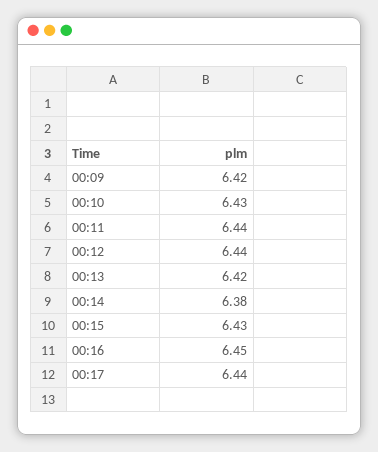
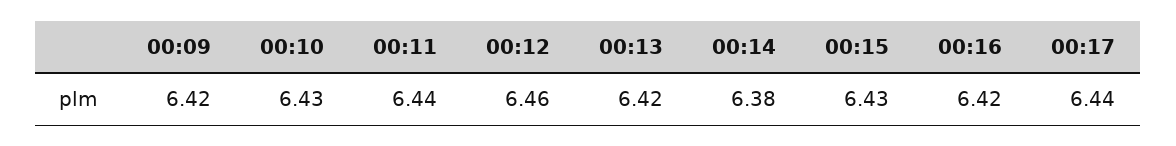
00:12: 6.44 -> 6.46
00:16: 6.45 -> 6.42

